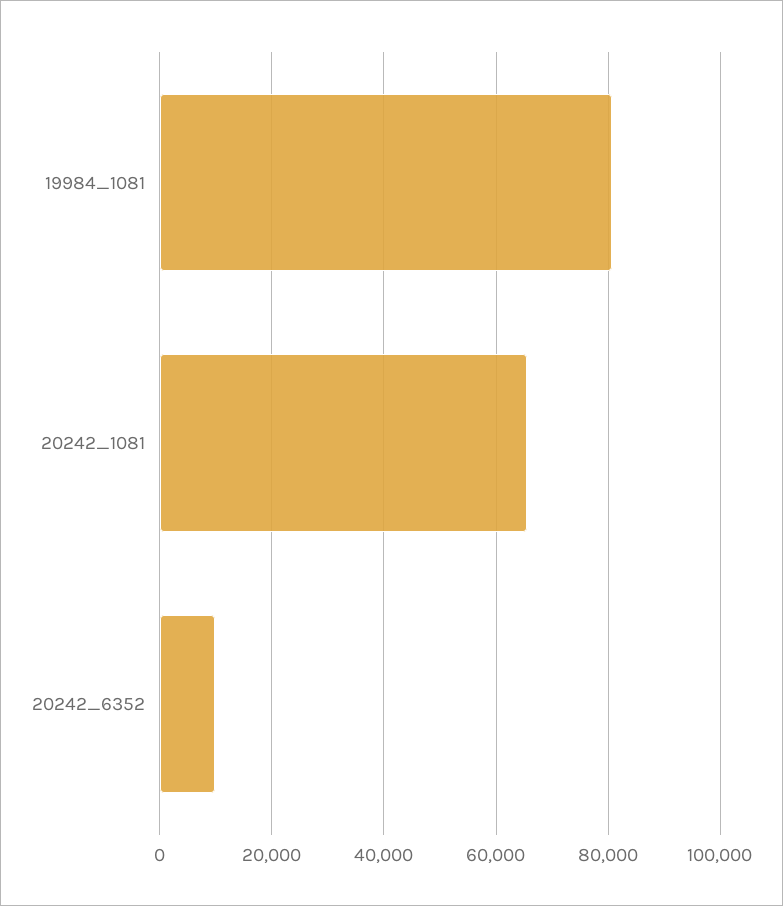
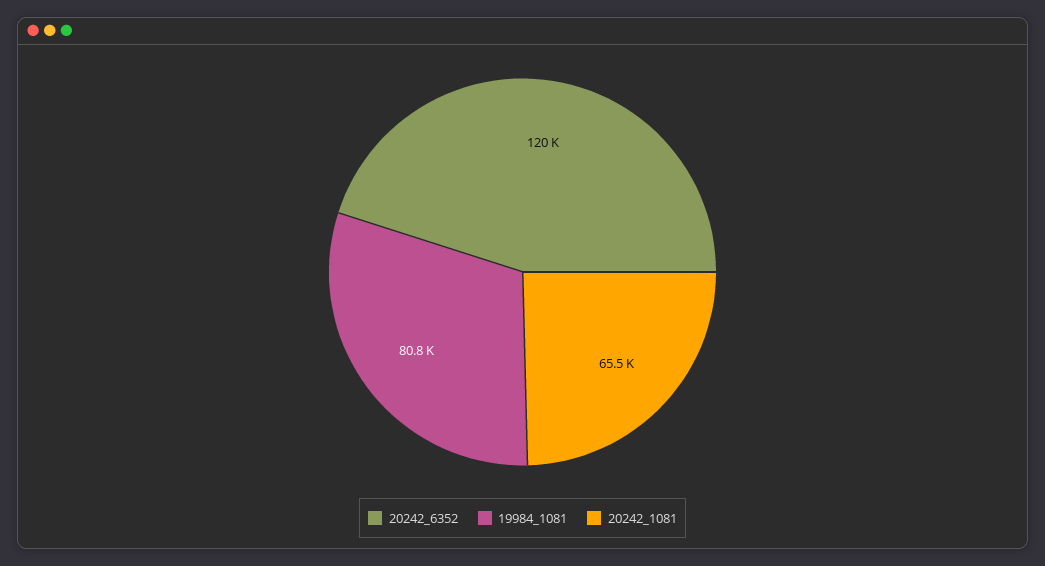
20242_6352: 10000 -> 120000

